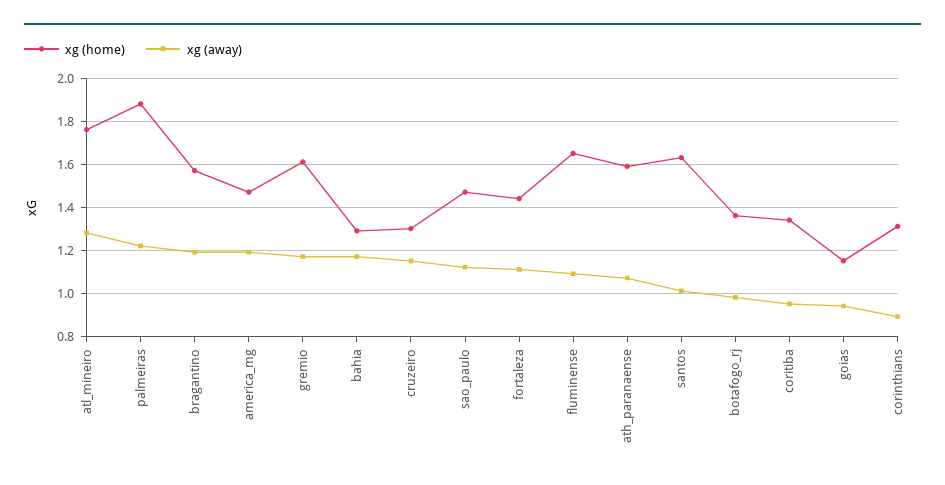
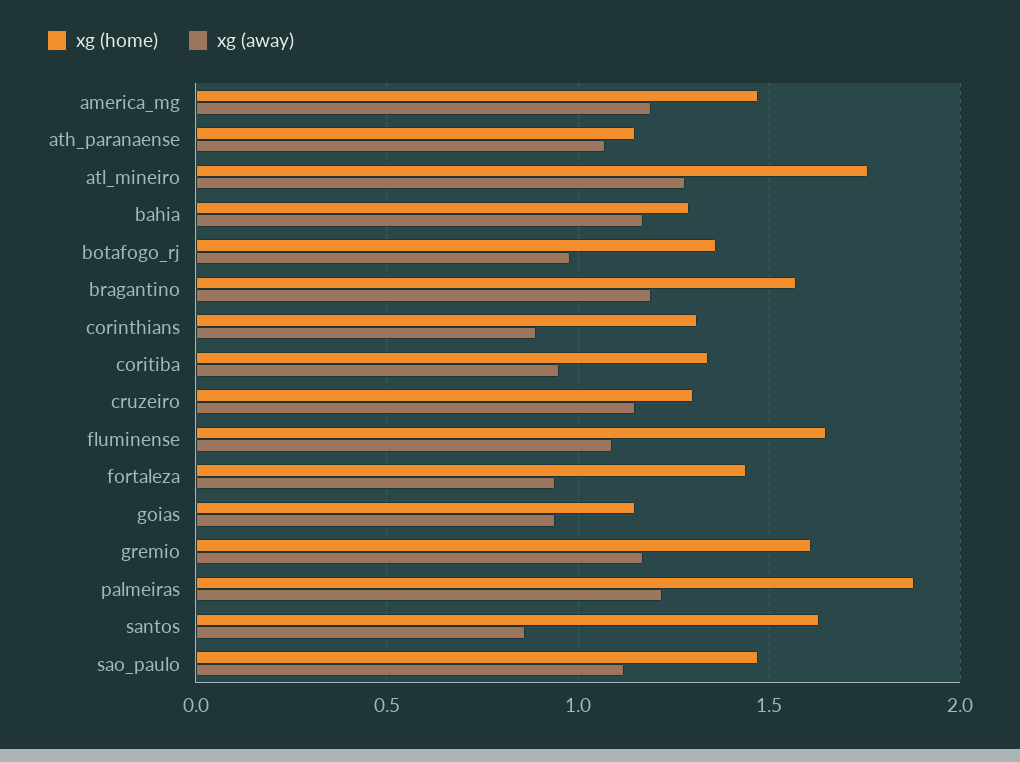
xg (away), fortaleza: 1.1 -> 0.95
xg (home), ath_paranaense: 1.6 -> 1.15
xg (away), santos: 1 -> 0.85

